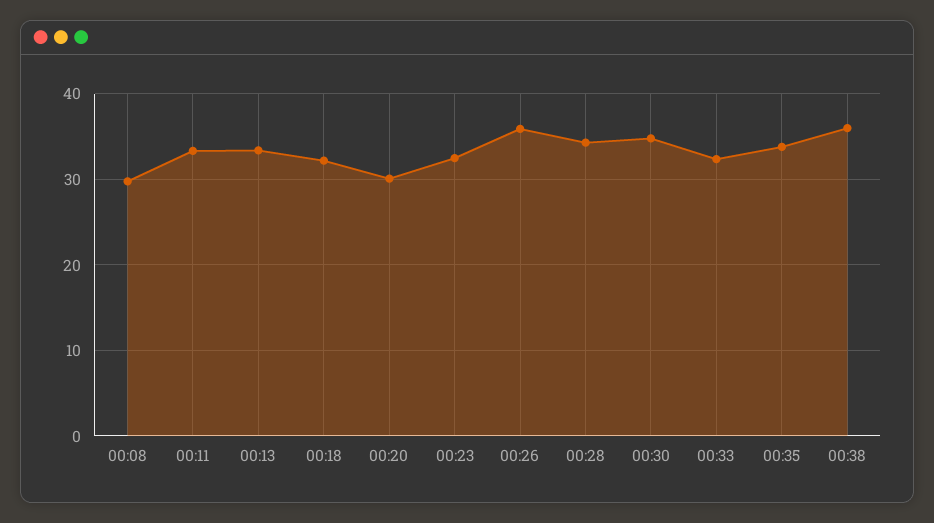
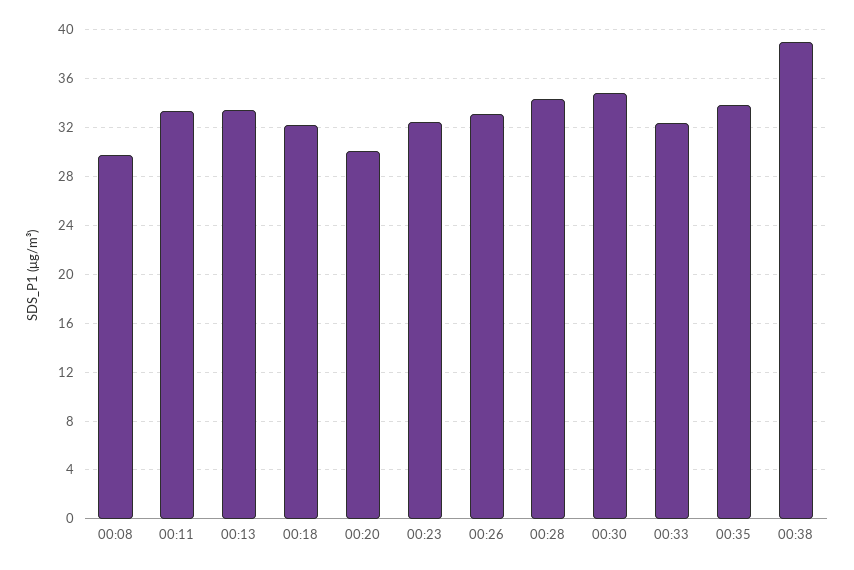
00:26: 36 -> 33
00:38: 36 -> 39

